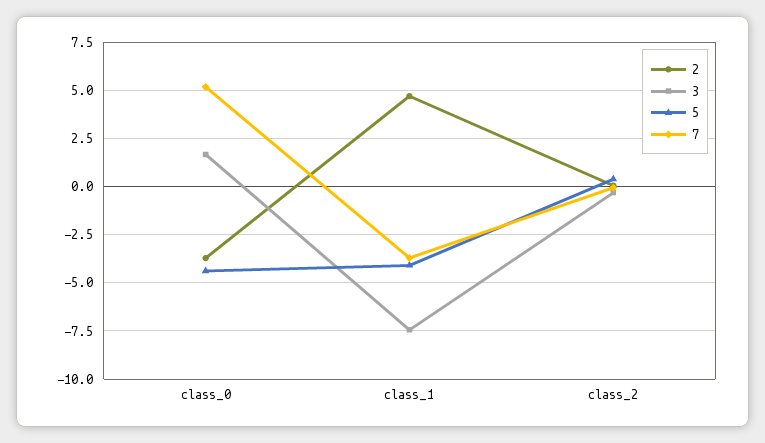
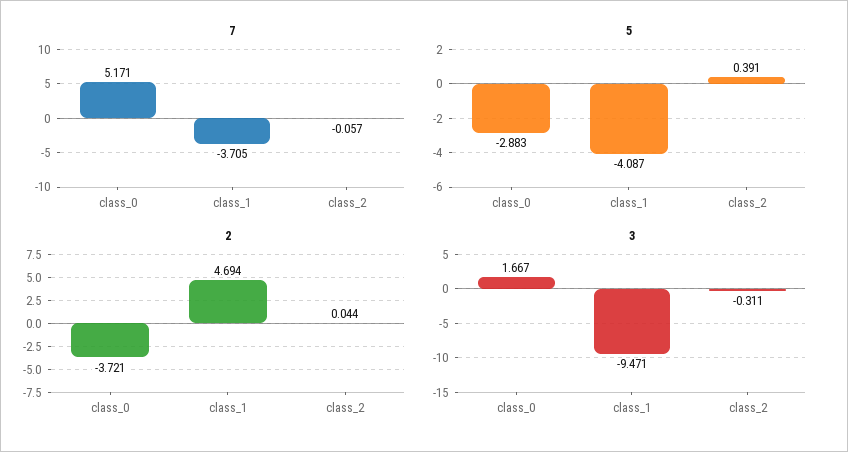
5, class_0: -4.5 -> -2.883
3, class_1: -7.5 -> -9.471

